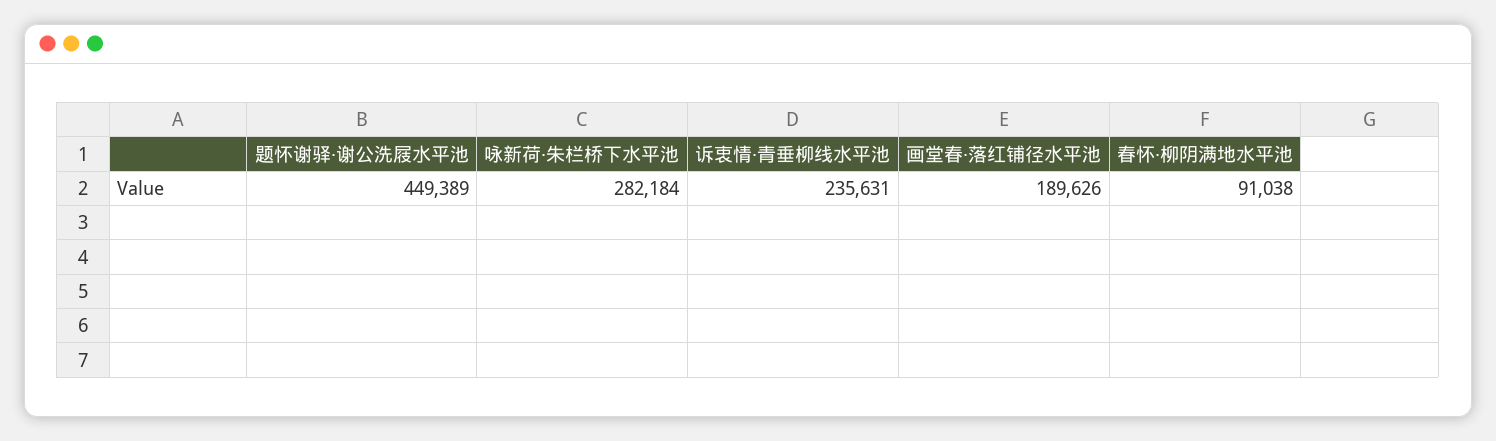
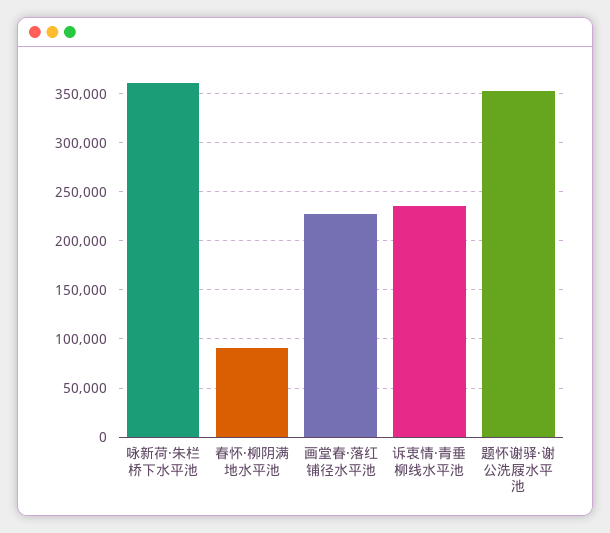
题怀谢驿·谢公洗屐水平池: 449389 -> 350000
咏新荷·朱栏桥下水平池: 282184 -> 360000
画堂春·落红铺径水平池: 189626 -> 230000

